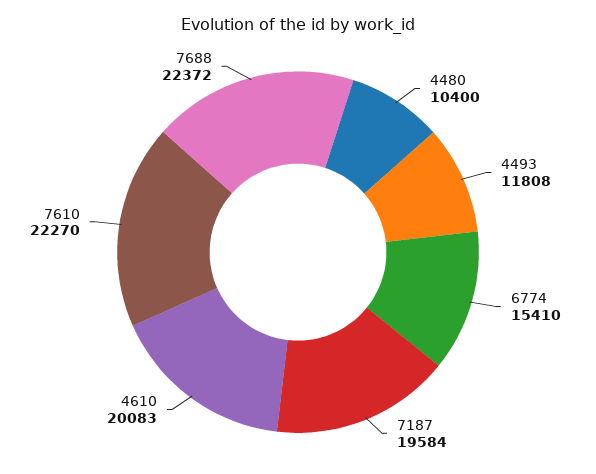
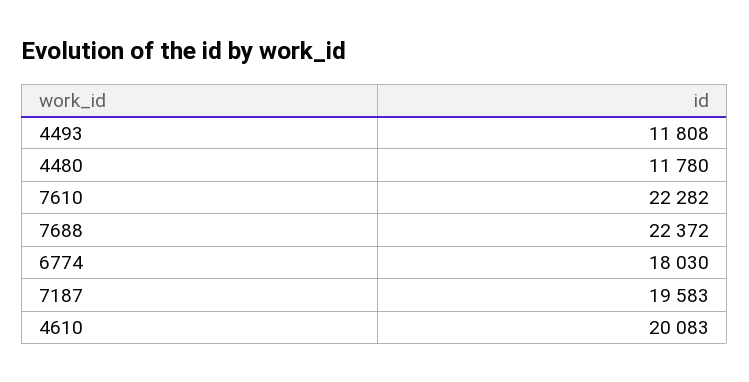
4480: 10400 -> 11780
6774: 15410 -> 18030
7187: 19584 -> 19583
7610: 22270 -> 22282

